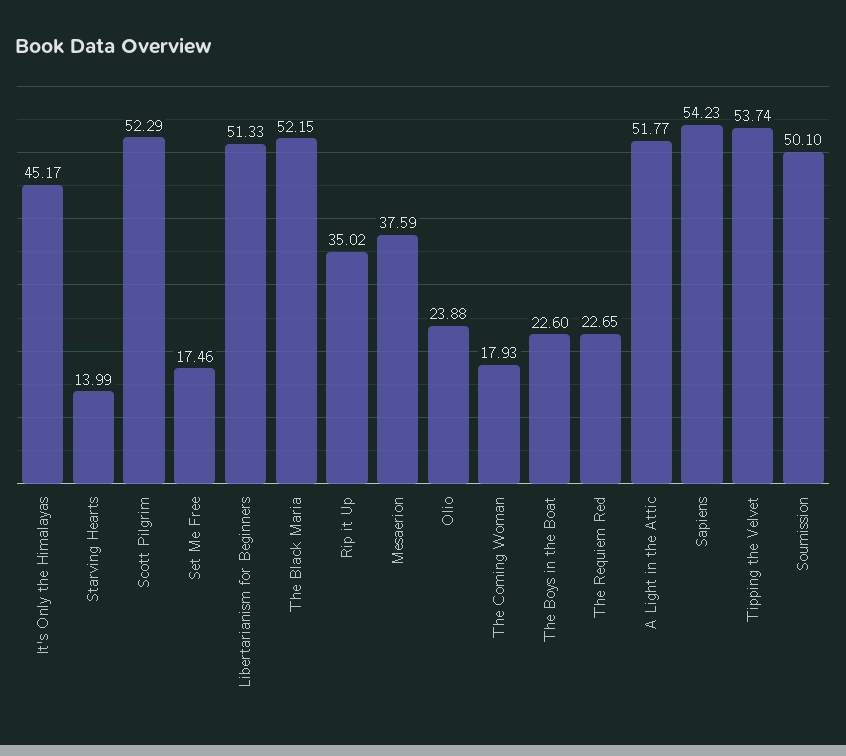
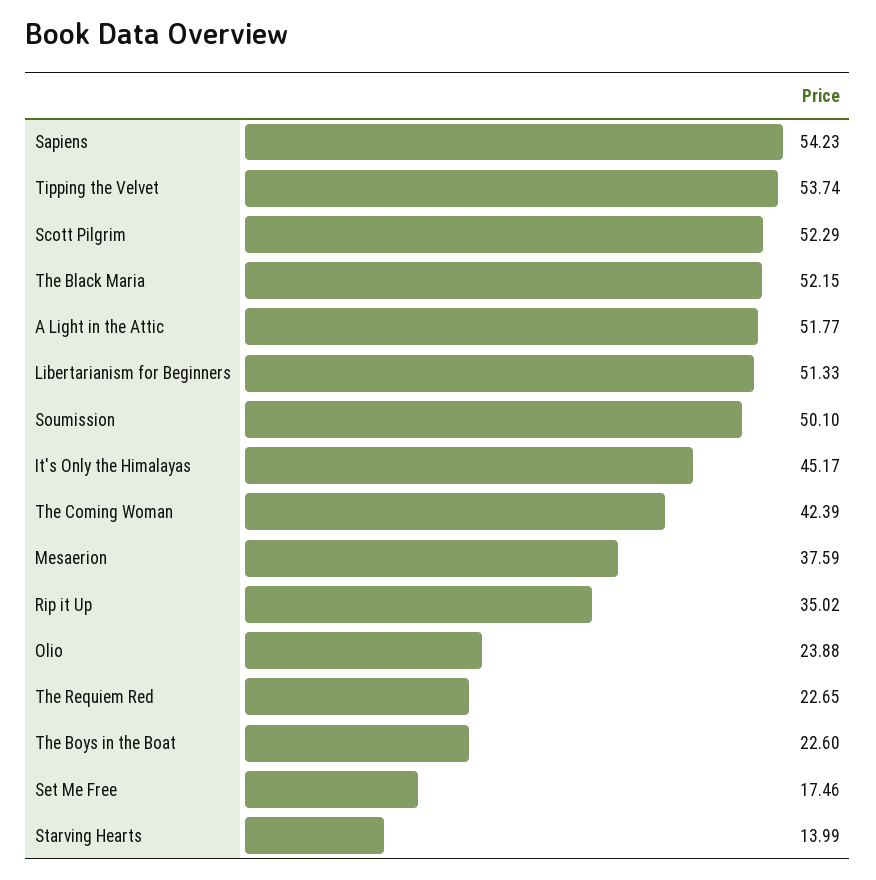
The Coming Woman: 17.93 -> 42.39

